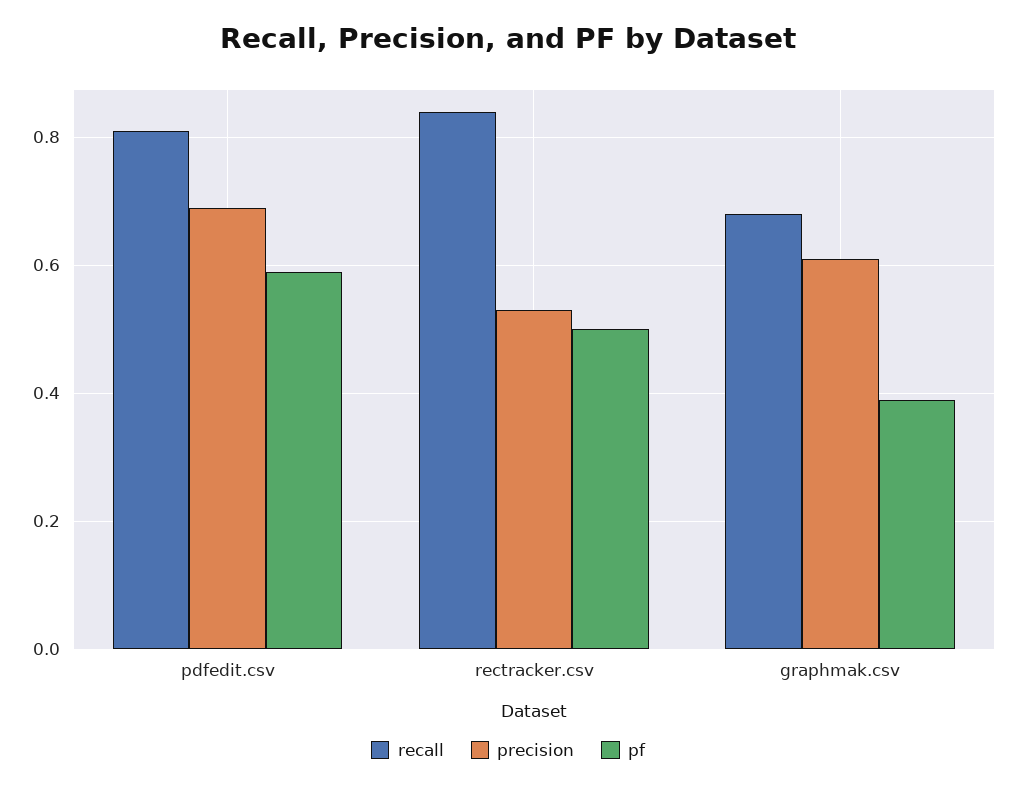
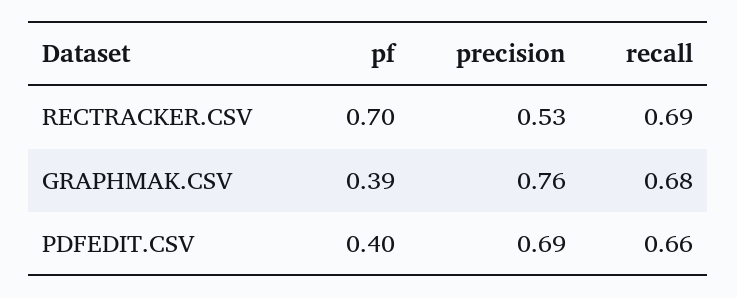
recall, pdfedit.csv: 0.8 -> 0.66
pf, pdfedit.csv: 0.6 -> 0.4
recall, rectracker.csv: 0.85 -> 0.69
pf, rectracker.csv: 0.5 -> 0.7
precision, graphmak.csv: 0.6 -> 0.76

